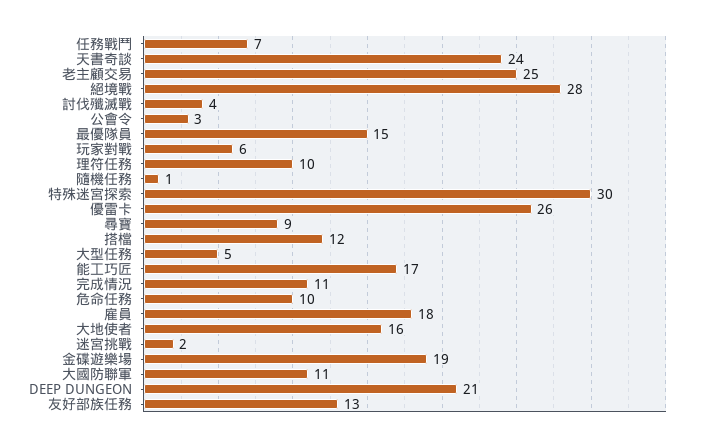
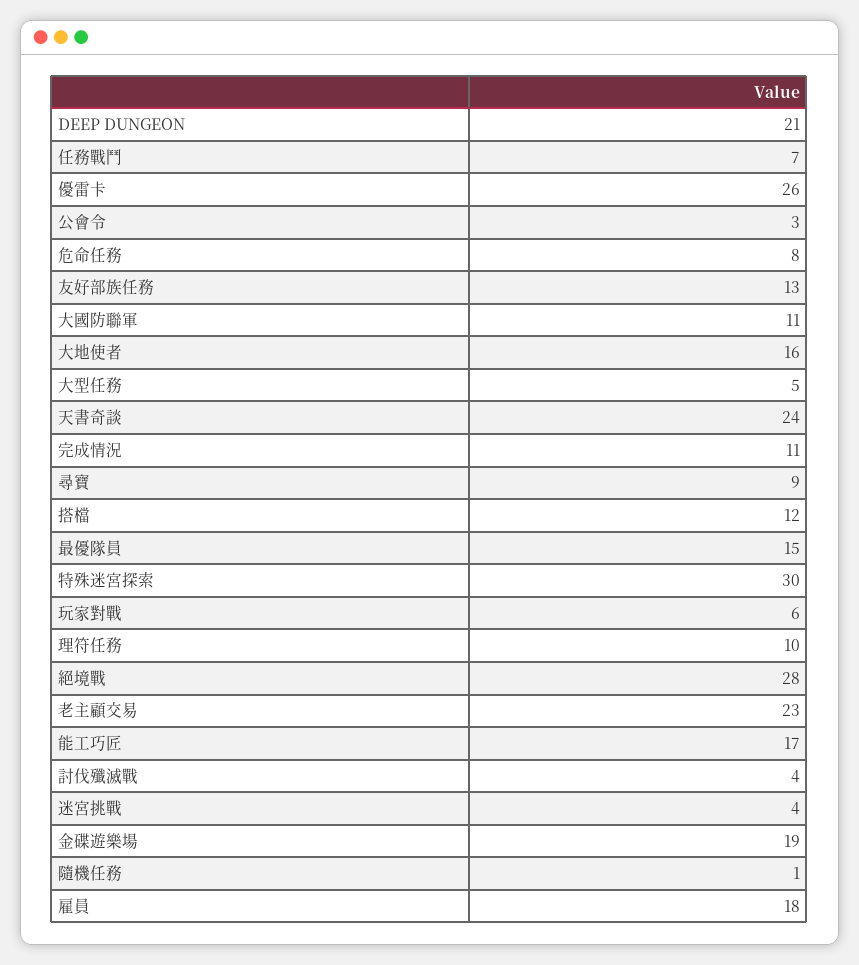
老主顧交易: 25 -> 23
危命任務: 10 -> 8
迷宮挑戰: 2 -> 4

